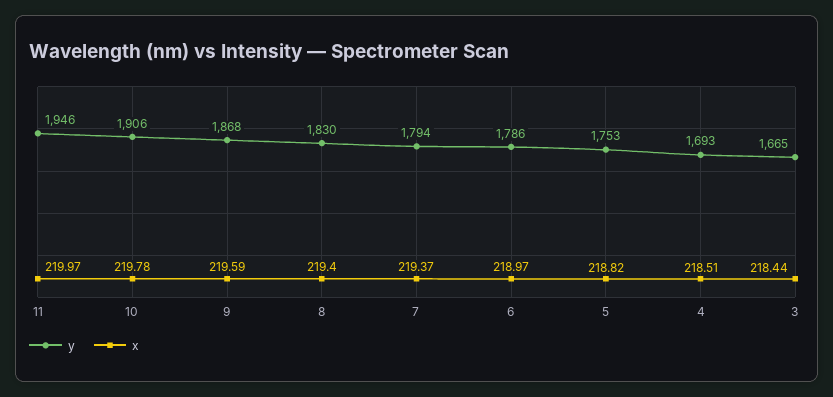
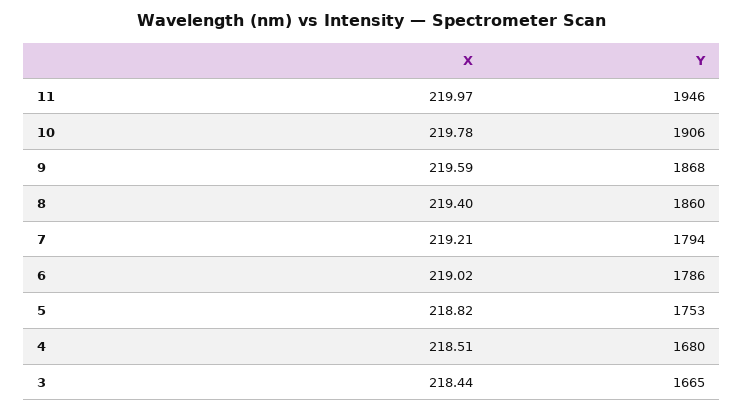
y, 8: 1830 -> 1860
x, 7: 219.37 -> 219.21
x, 6: 218.97 -> 219.02
y, 4: 1693 -> 1680

